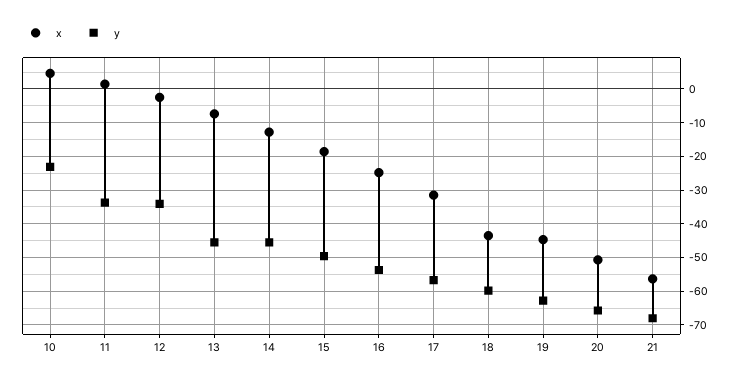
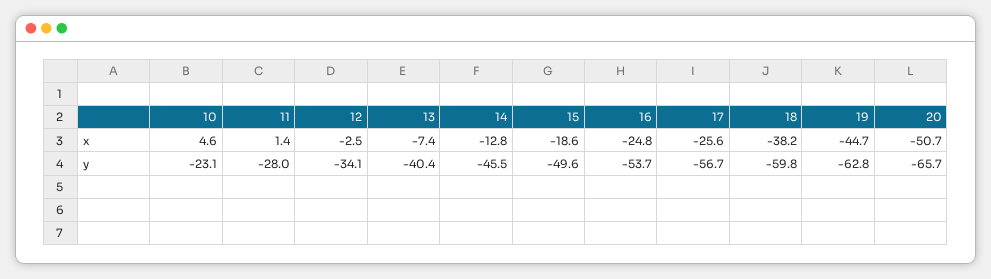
y, 11: -34 -> -28
y, 13: -46 -> -40.4
x, 17: -32 -> -25.6
x, 18: -44 -> -38.2
x, 21: -56 -> none
y, 21: -68 -> none

